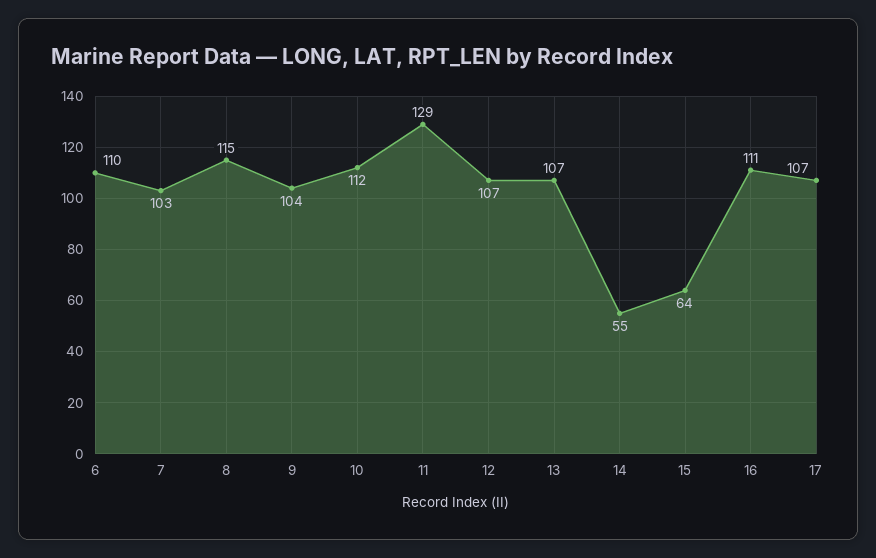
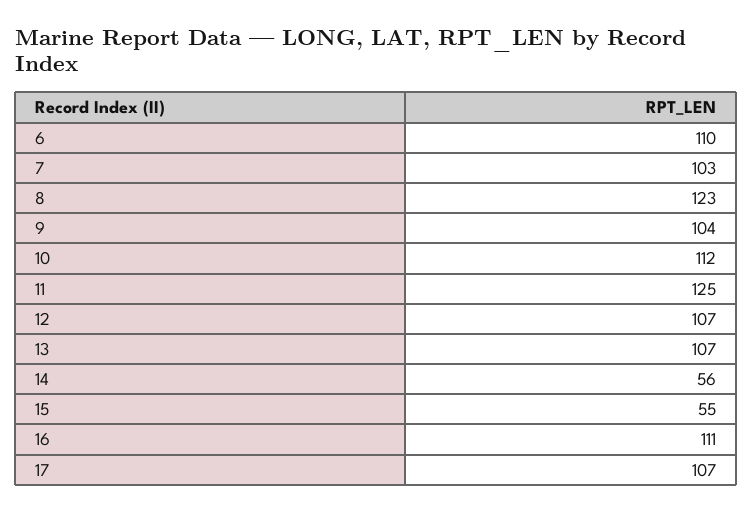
8: 115 -> 123
11: 129 -> 125
14: 55 -> 56
15: 64 -> 55

